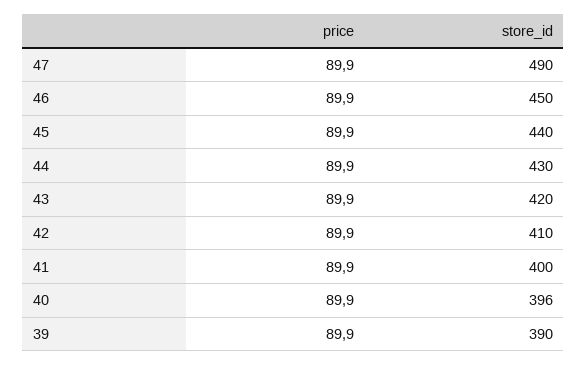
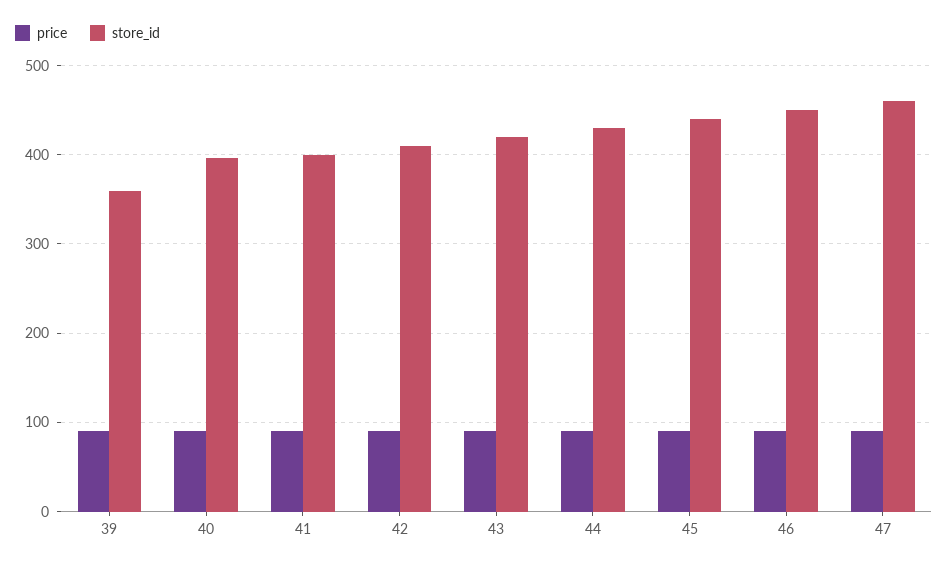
store_id, 47: 490 -> 460
store_id, 39: 390 -> 360

